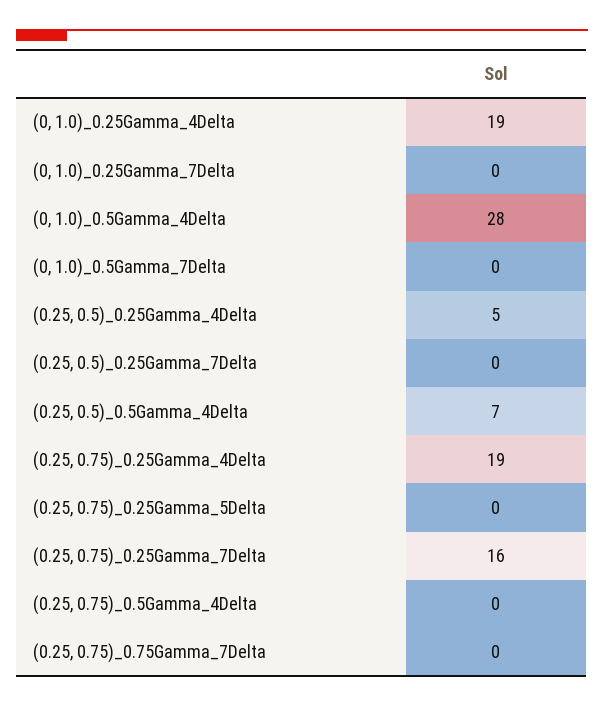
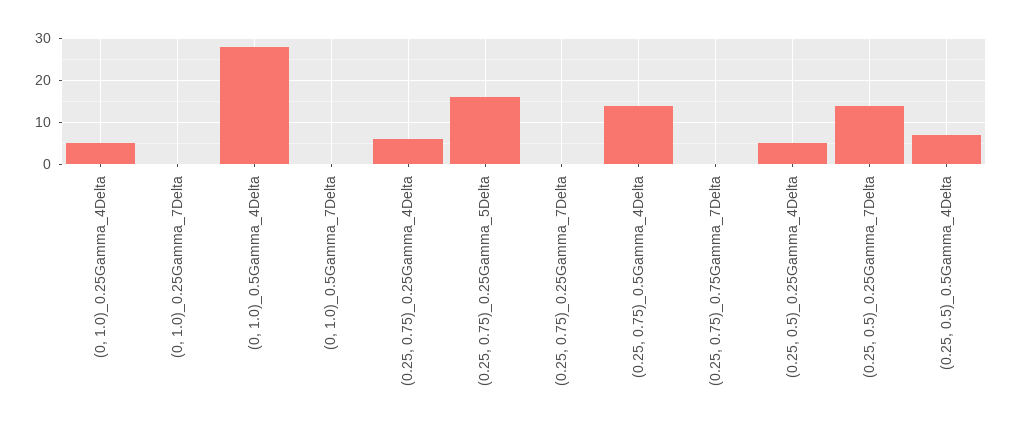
(0, 1.0)_0.25Gamma_4Delta: 19 -> 5
(0.25, 0.5)_0.25Gamma_7Delta: 0 -> 15
(0.25, 0.75)_0.25Gamma_4Delta: 19 -> 5
(0.25, 0.75)_0.25Gamma_5Delta: 0 -> 15
(0.25, 0.75)_0.25Gamma_7Delta: 16 -> 0
(0.25, 0.75)_0.5Gamma_4Delta: 0 -> 15

